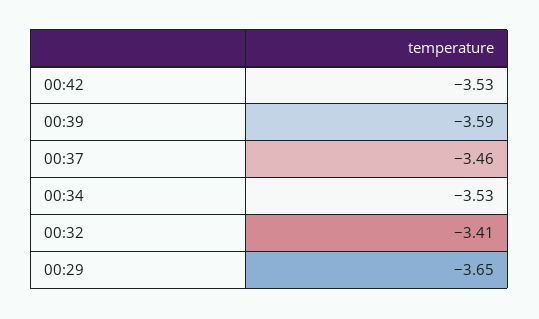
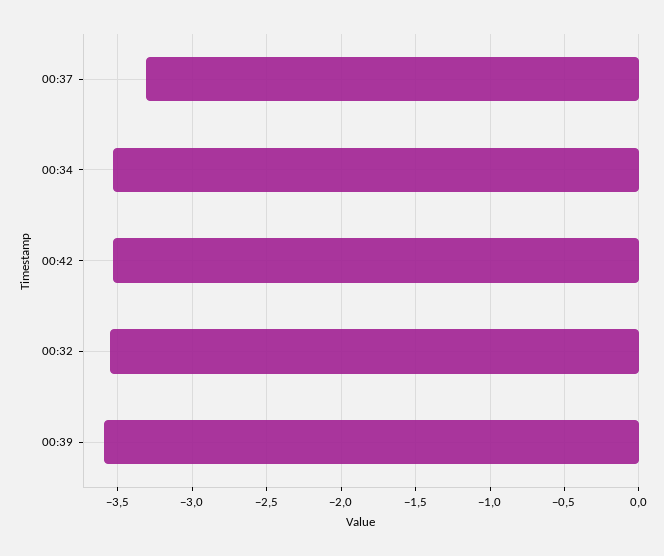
00:37: -3.46 -> -3.3
00:32: -3.41 -> -3.55
00:29: -3.65 -> none

